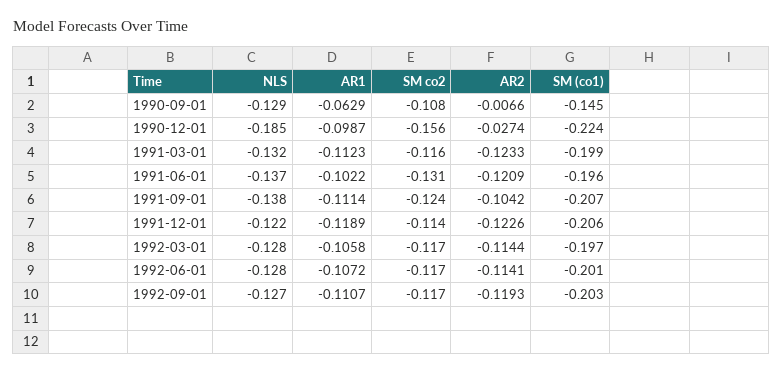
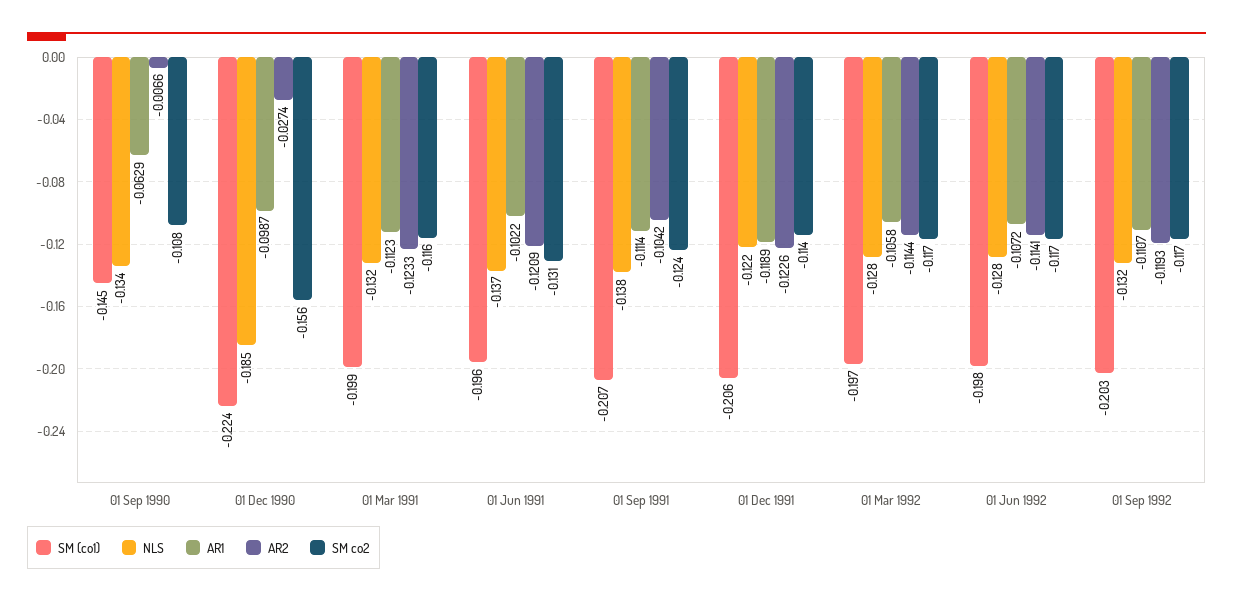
NLS, 1990-09-01: -0.129 -> -0.134
SM (co1), 1992-06-01: -0.201 -> -0.198
NLS, 1992-09-01: -0.127 -> -0.132

